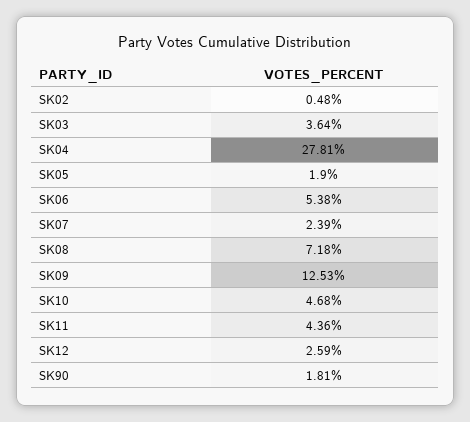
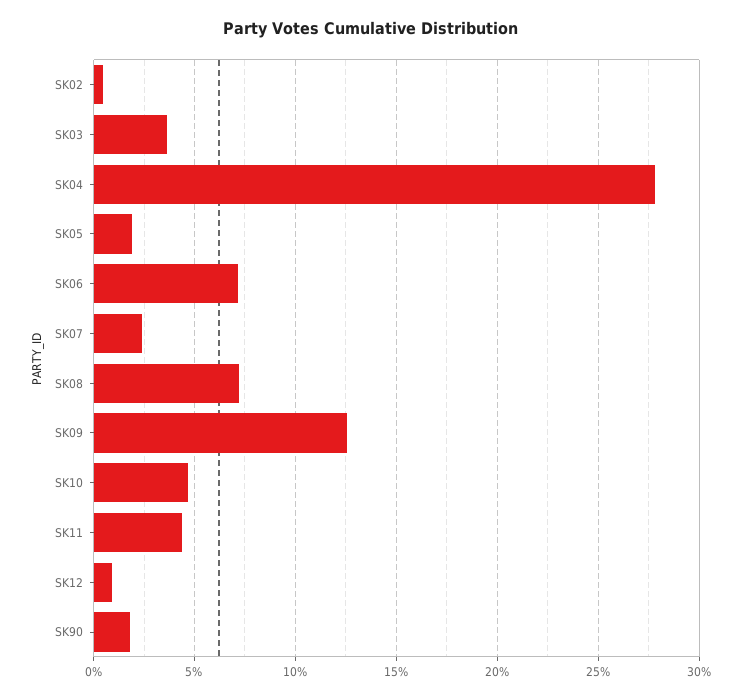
SK06: 5.38 -> 7
SK12: 2.59 -> 1

